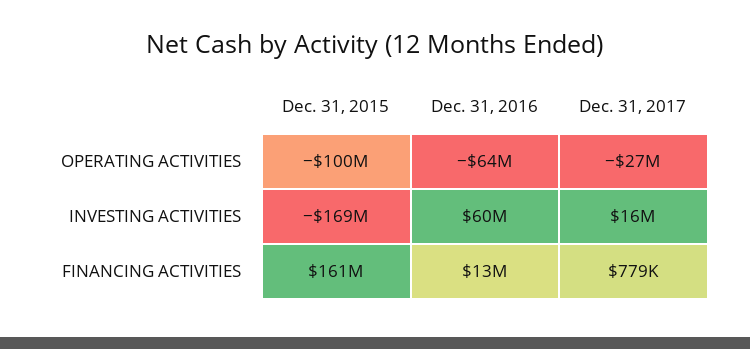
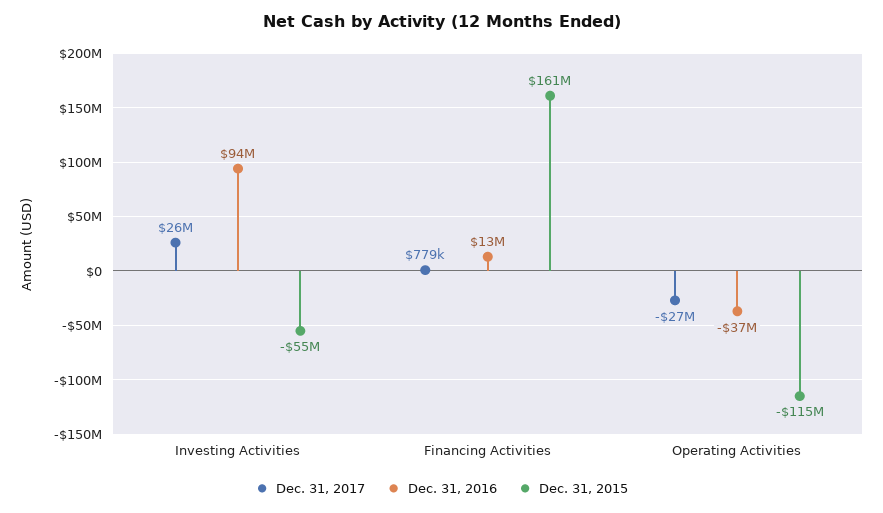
Dec. 31, 2015, OPERATING ACTIVITIES: -100000000 -> -115000000
Dec. 31, 2016, OPERATING ACTIVITIES: -64000000 -> -37000000
Dec. 31, 2015, INVESTING ACTIVITIES: -169000000 -> -55000000
Dec. 31, 2016, INVESTING ACTIVITIES: 60000000 -> 94000000
Dec. 31, 2017, INVESTING ACTIVITIES: 16000000 -> 26000000

